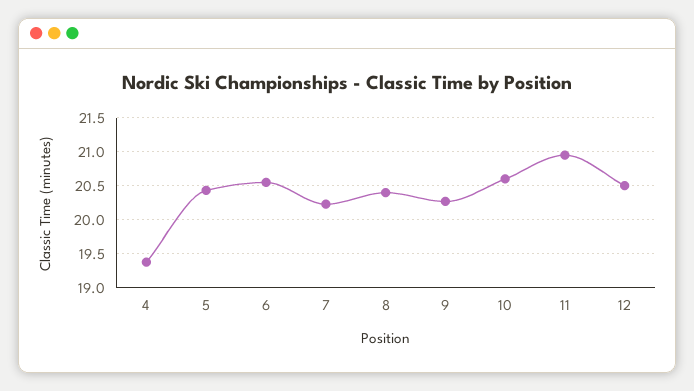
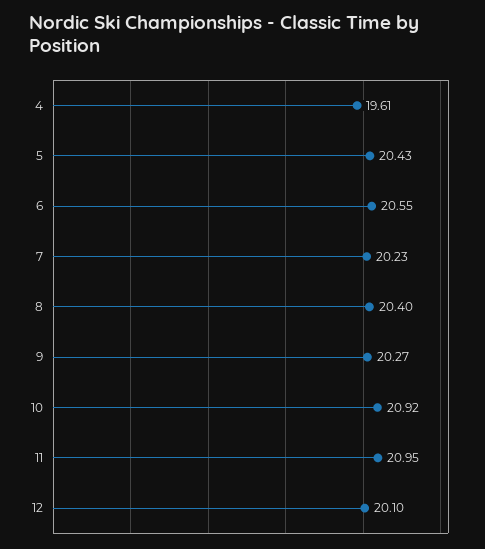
4: 19.4 -> 19.61
10: 20.6 -> 20.92
12: 20.5 -> 20.1

